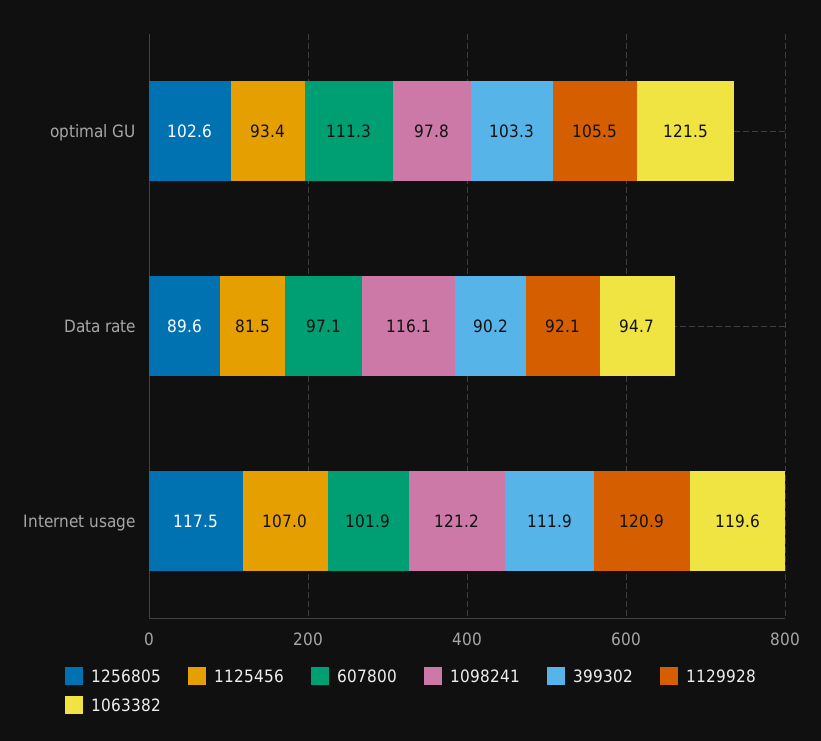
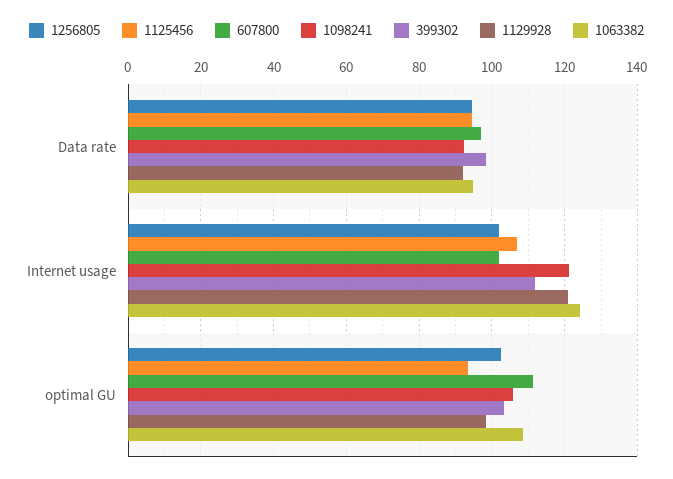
1098241, optimal GU: 97.8 -> 106
1129928, optimal GU: 105.5 -> 98
1063382, optimal GU: 121.5 -> 108
1256805, Data rate: 89.6 -> 94
1125456, Data rate: 81.5 -> 94
1098241, Data rate: 116.1 -> 92
399302, Data rate: 90.2 -> 98
1256805, Internet usage: 117.5 -> 102
1063382, Internet usage: 119.6 -> 124

